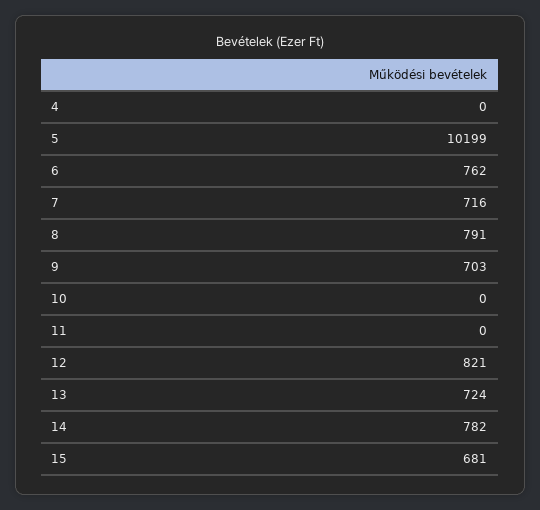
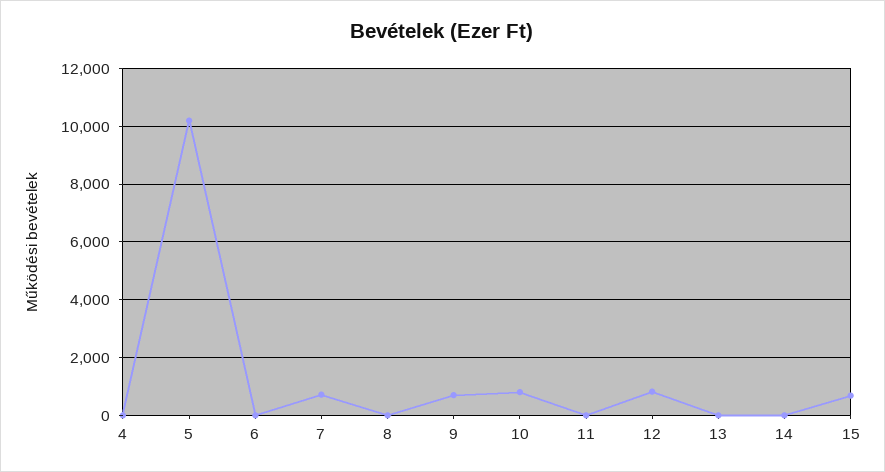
6: 762 -> 0
8: 791 -> 0
10: 0 -> 750
13: 724 -> 0
14: 782 -> 0

